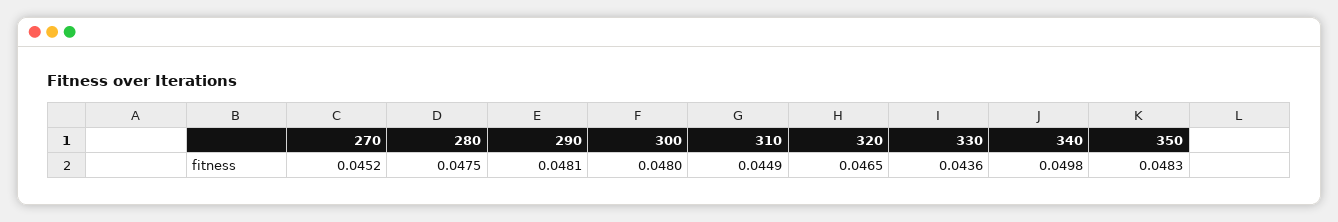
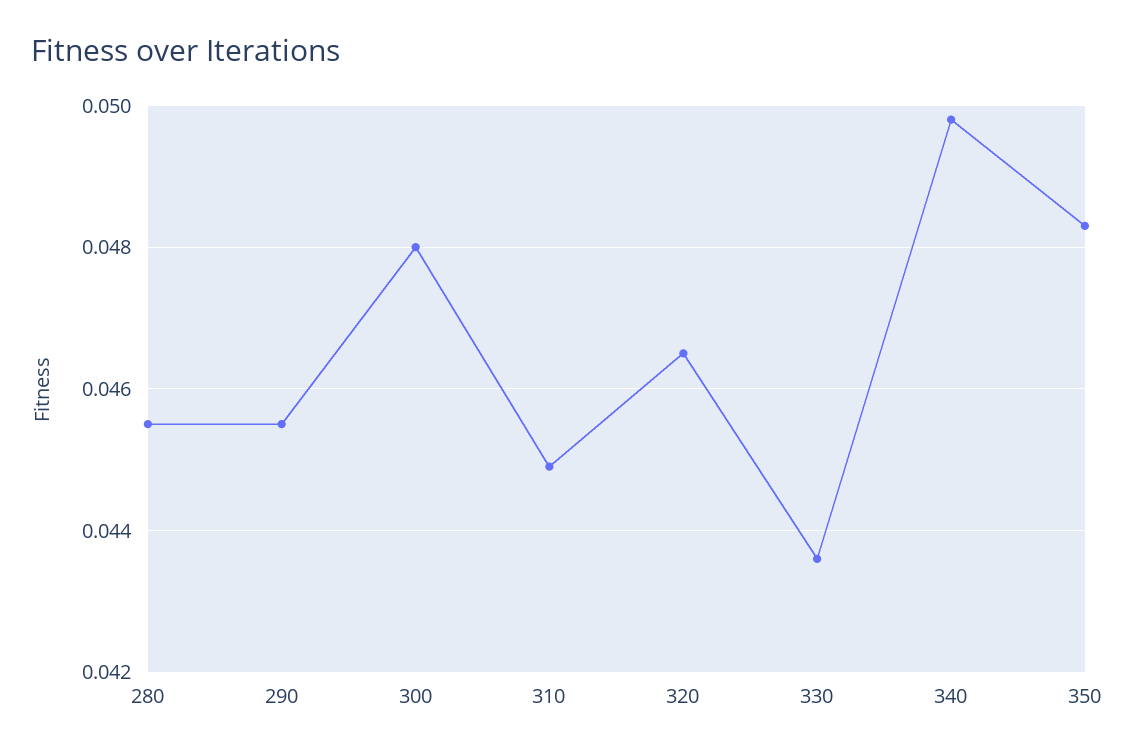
270: 0.0452 -> none
280: 0.0475 -> 0.0455
290: 0.0481 -> 0.0455

